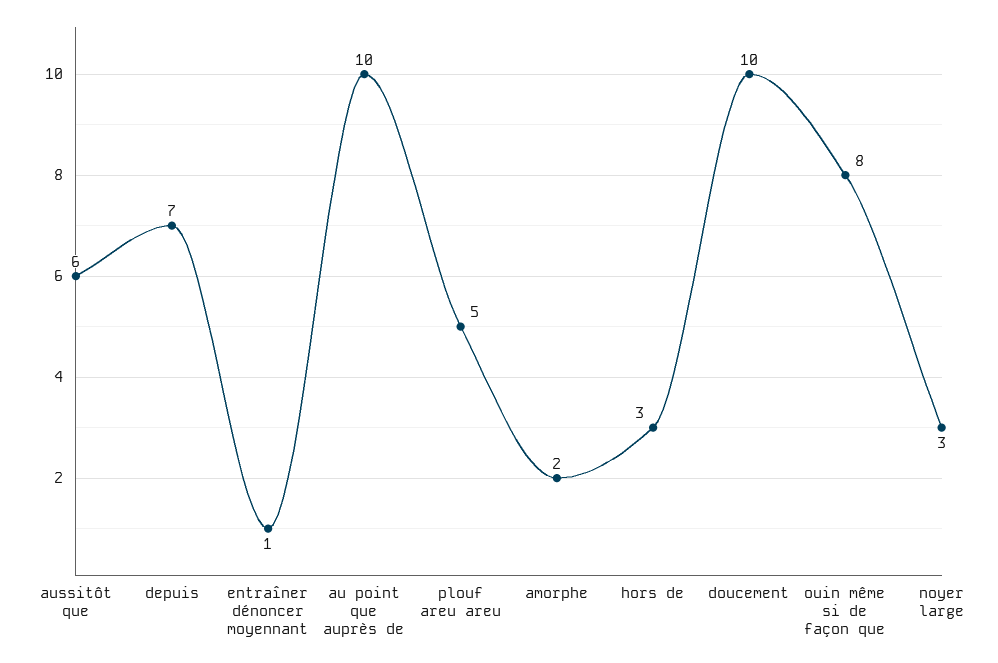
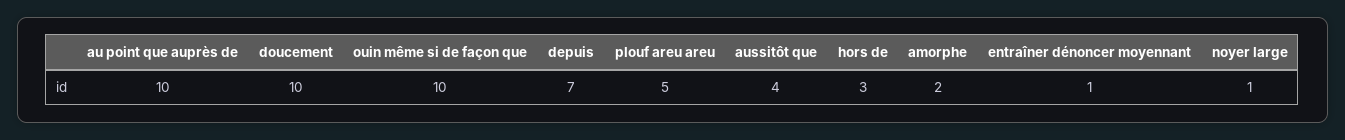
aussitôt que: 6 -> 4
ouin même si de façon que: 8 -> 10
noyer large: 3 -> 1

